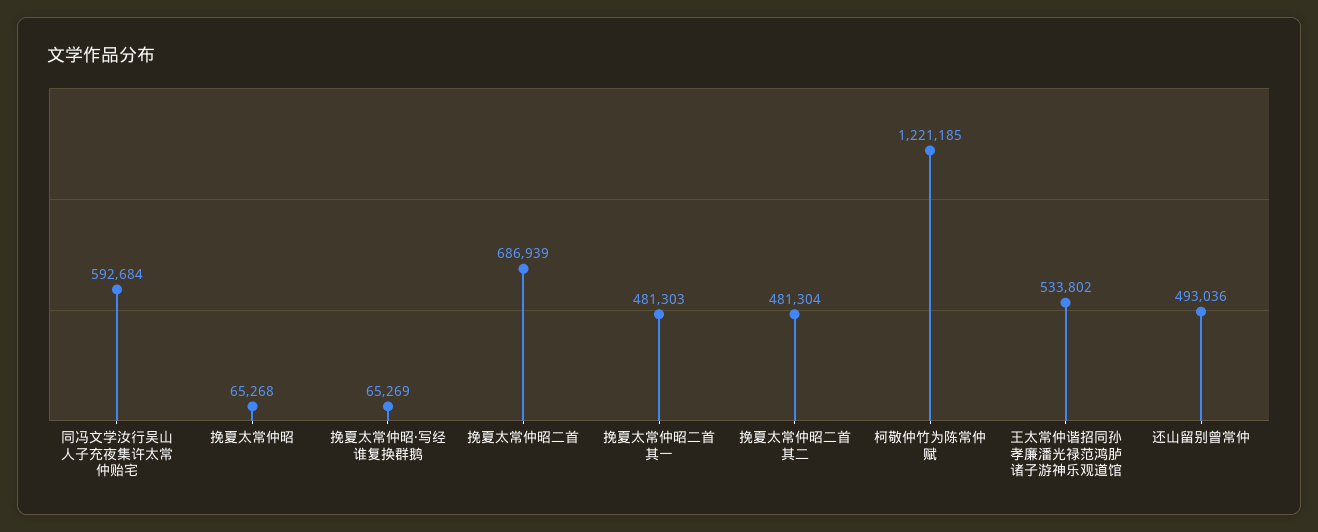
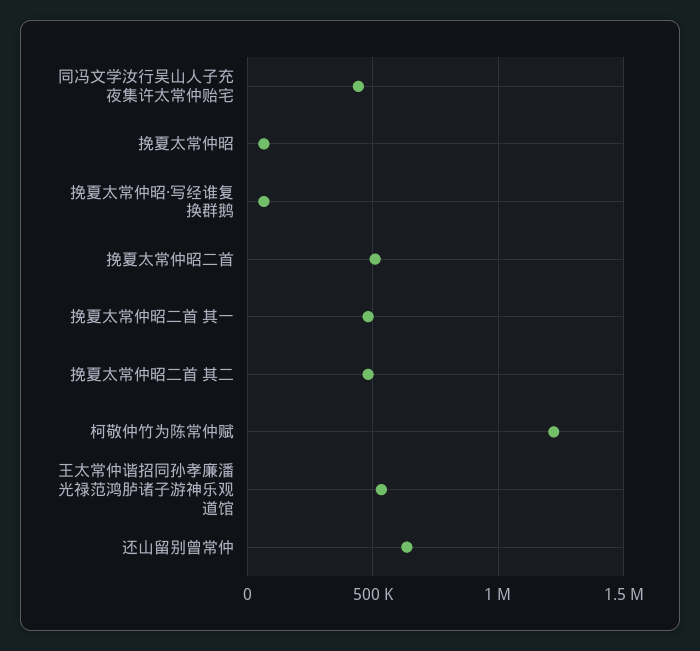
同冯文学汝行吴山人子充夜集许太常仲贻宅: 592684 -> 450000
挽夏太常仲昭二首: 686939 -> 500000
还山留别曾常仲: 493036 -> 650000

